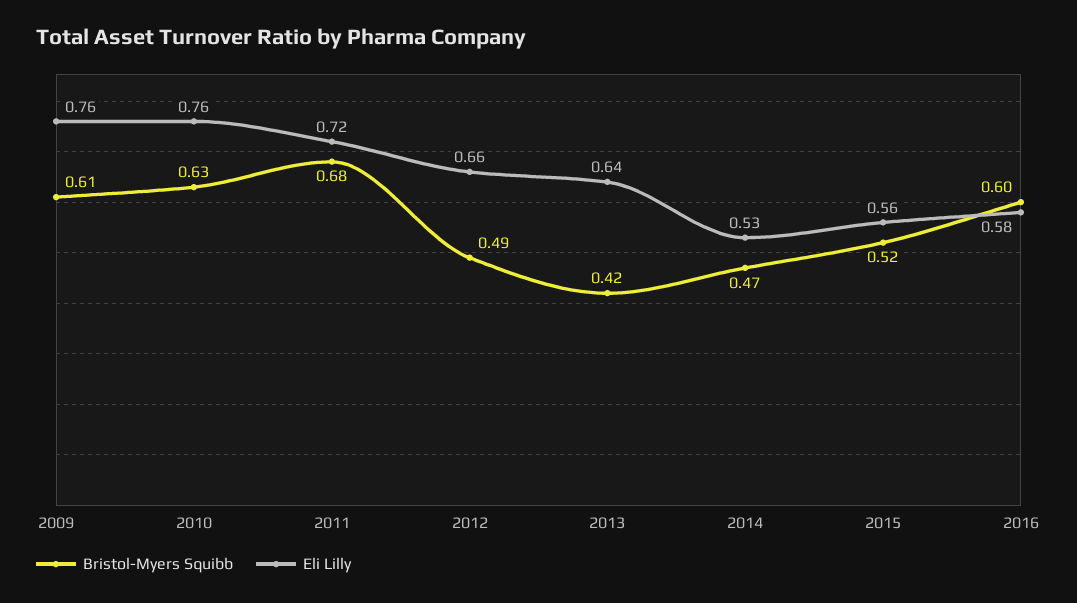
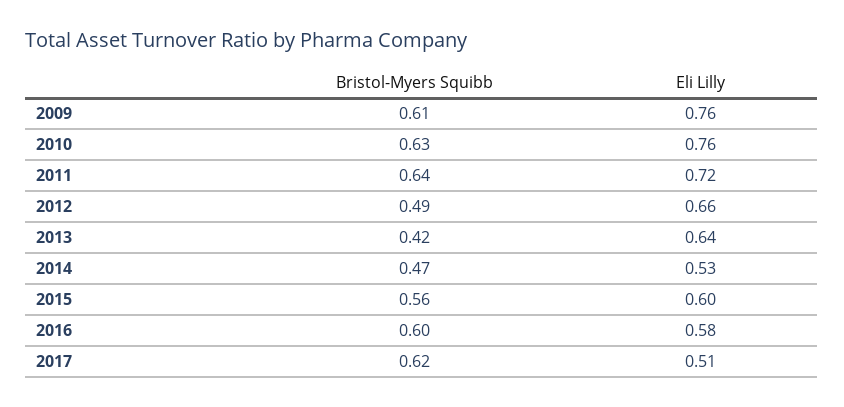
Bristol-Myers Squibb, 2011: 0.68 -> 0.64
Bristol-Myers Squibb, 2015: 0.52 -> 0.56
Eli Lilly, 2015: 0.56 -> 0.6
Bristol-Myers Squibb, 2017: none -> 0.62
Eli Lilly, 2017: none -> 0.51

